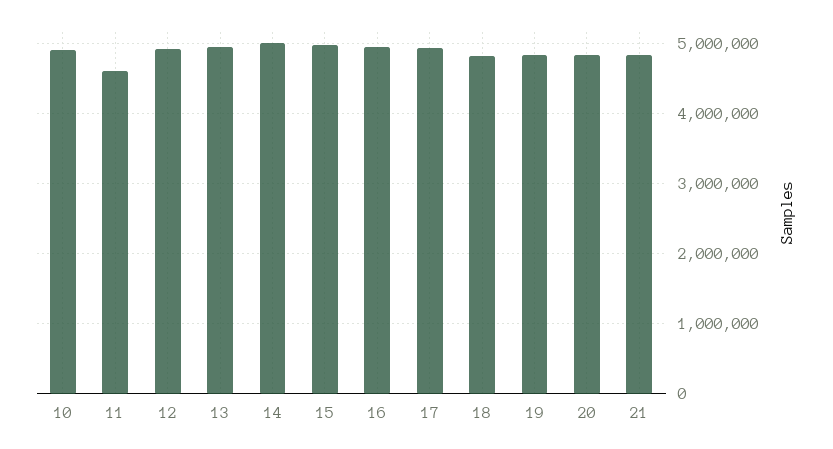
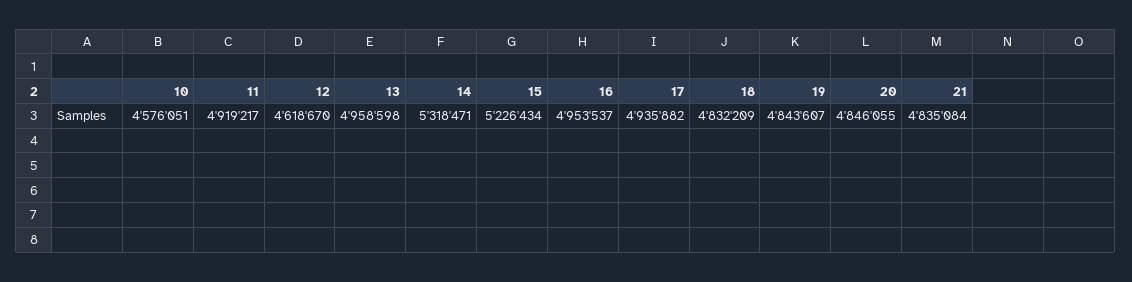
10: 4900000 -> 4576051
11: 4600000 -> 4919217
12: 4900000 -> 4618670
14: 5000000 -> 5318471
15: 5000000 -> 5226434

